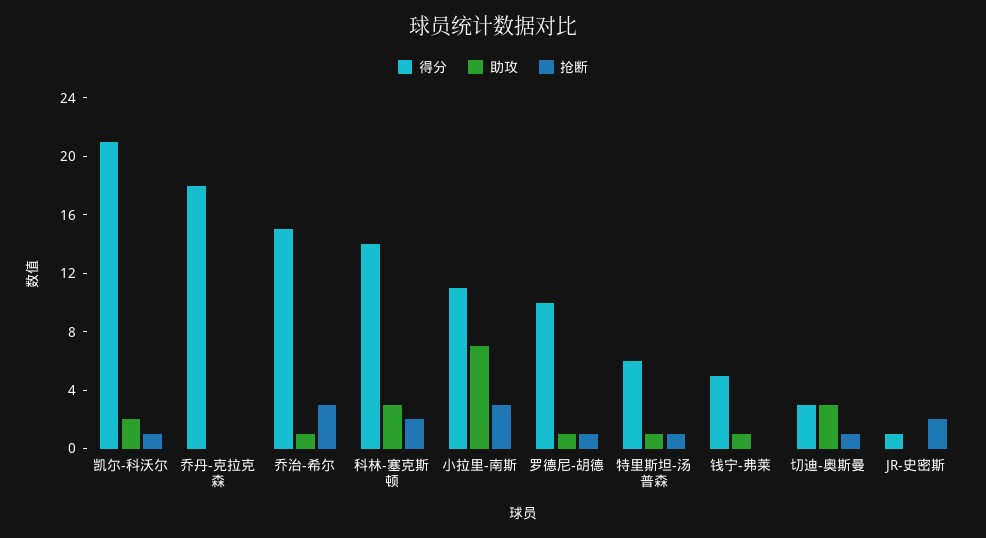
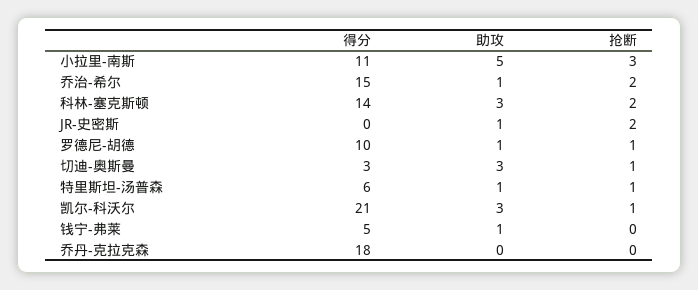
助攻, 凯尔-科沃尔: 2 -> 3
抢断, 乔治-希尔: 3 -> 2
助攻, 小拉里-南斯: 7 -> 5
得分, JR-史密斯: 1 -> 0
助攻, JR-史密斯: 0 -> 1

